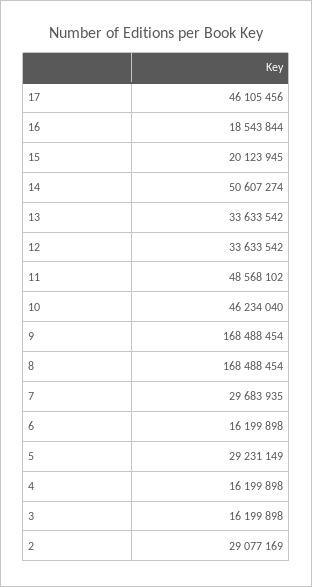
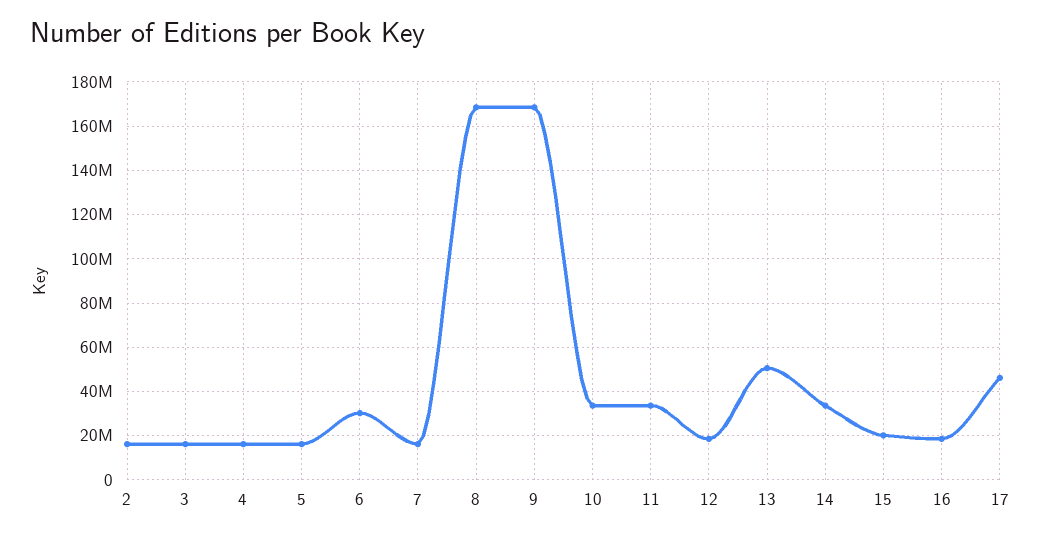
14: 50607274 -> 35000000
13: 33633542 -> 50000000
12: 33633542 -> 20000000
11: 48568102 -> 35000000
10: 46234040 -> 35000000
7: 29683935 -> 15000000
6: 16199898 -> 30000000
5: 29231149 -> 15000000
2: 29077169 -> 15000000

